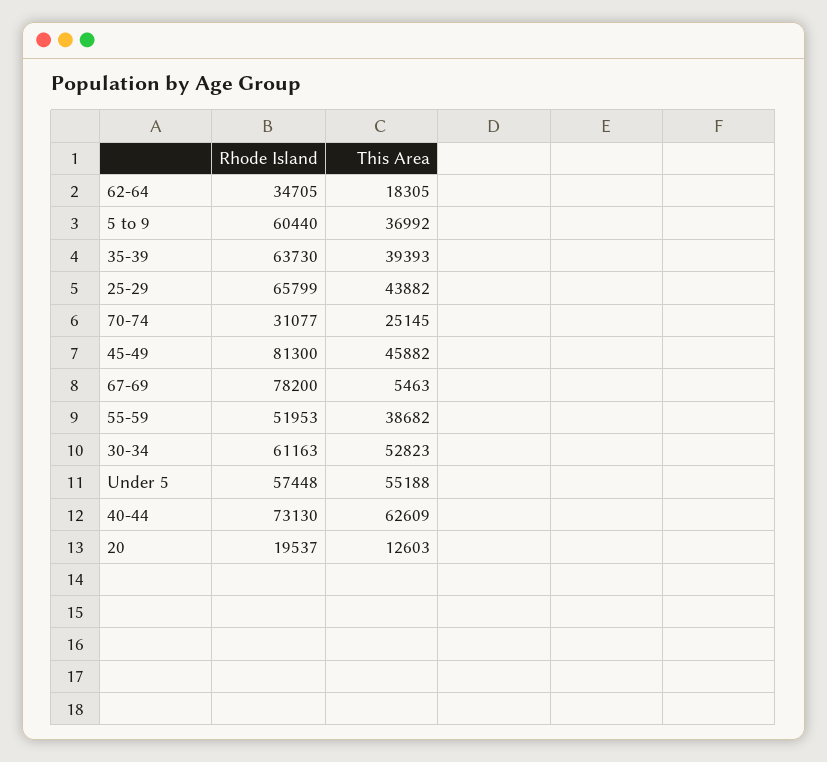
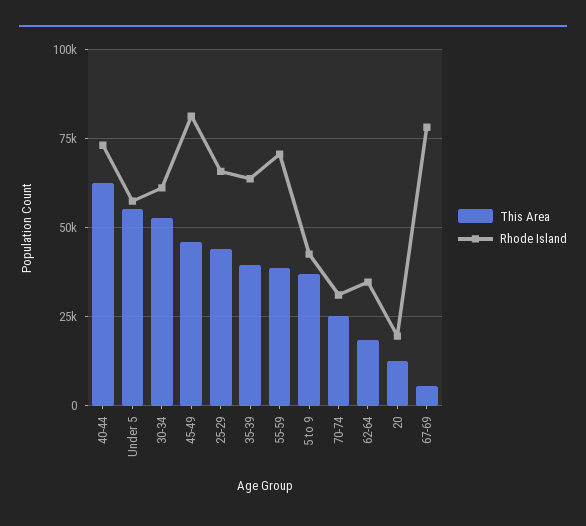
Rhode Island, 5 to 9: 60440 -> 42500
Rhode Island, 55-59: 51953 -> 70000

